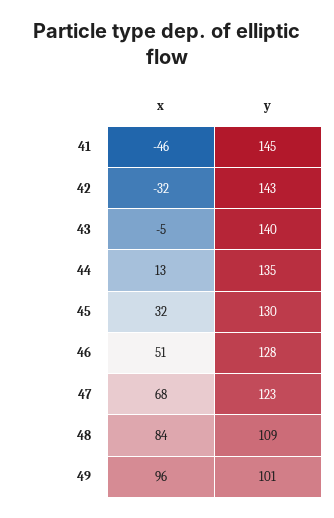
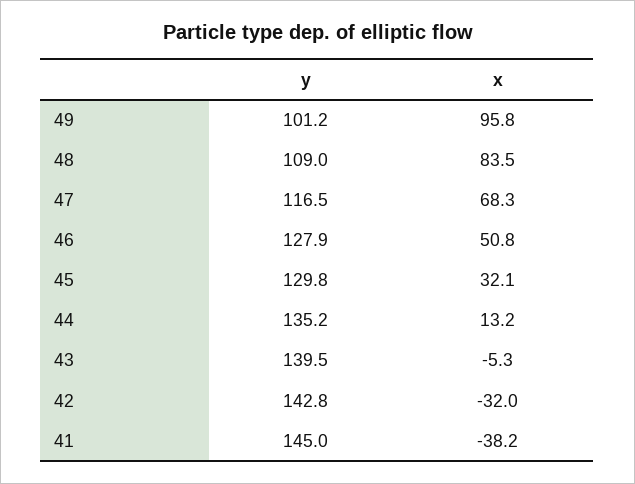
x, 41: -46 -> -38.2
y, 47: 123 -> 116.5

